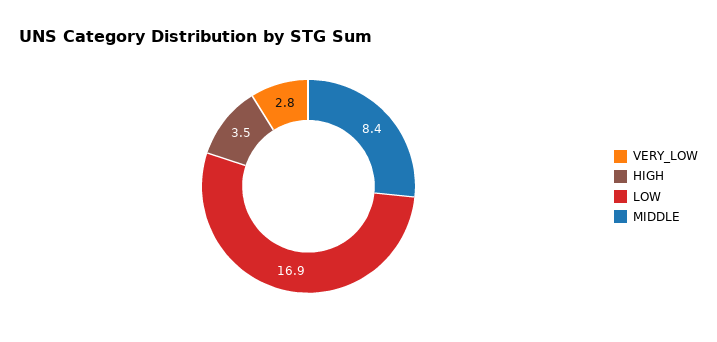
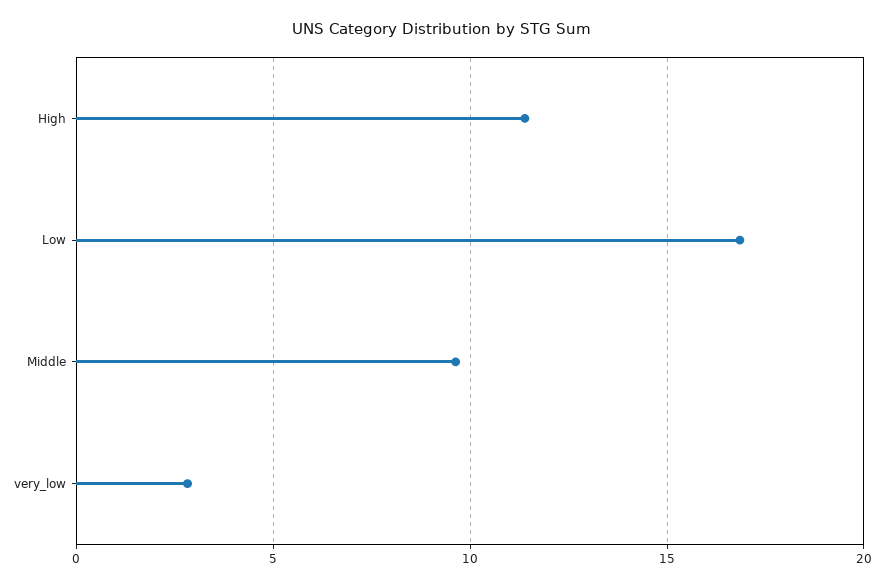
HIGH: 3.5 -> 11.5
MIDDLE: 8.4 -> 9.5

